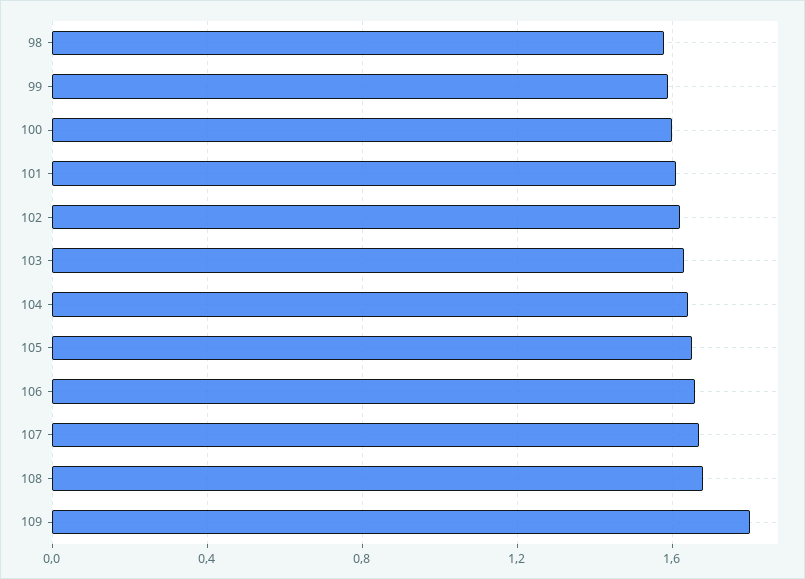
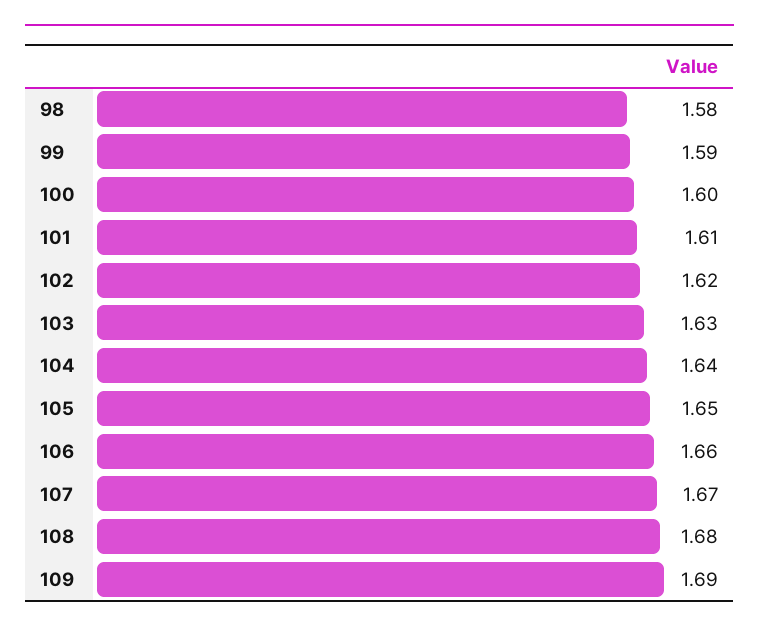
109: 1.8 -> 1.69

